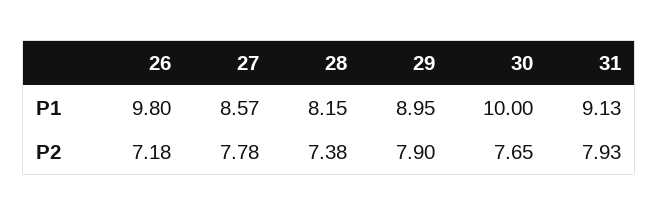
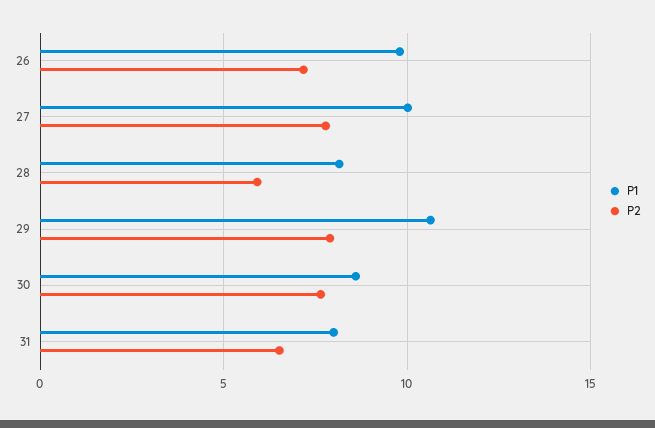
P1, 27: 8.57 -> 10
P1, 29: 8.95 -> 10.5
P1, 30: 10 -> 8.5
P1, 31: 9.13 -> 8
P2, 28: 7.38 -> 6
P2, 31: 7.93 -> 6.5

